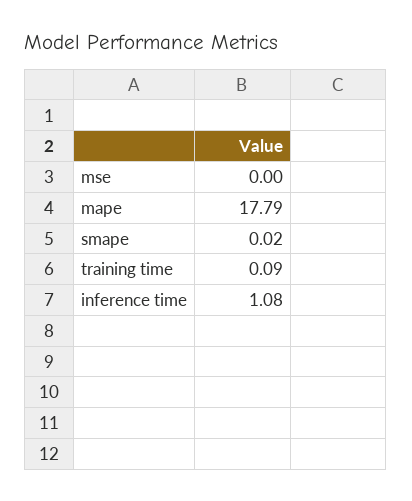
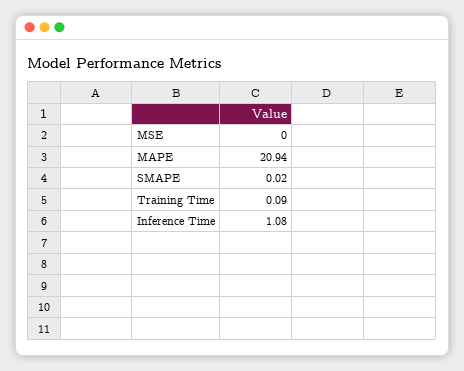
mape: 17.79 -> 20.94

